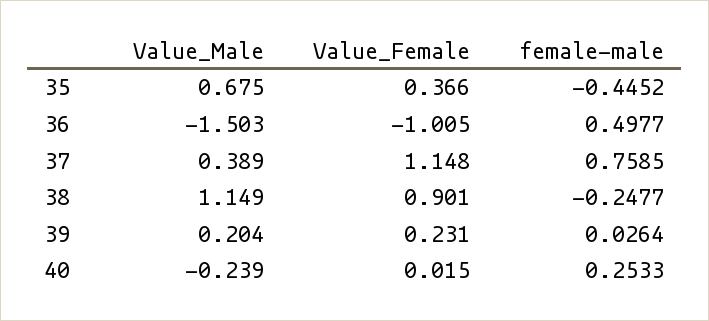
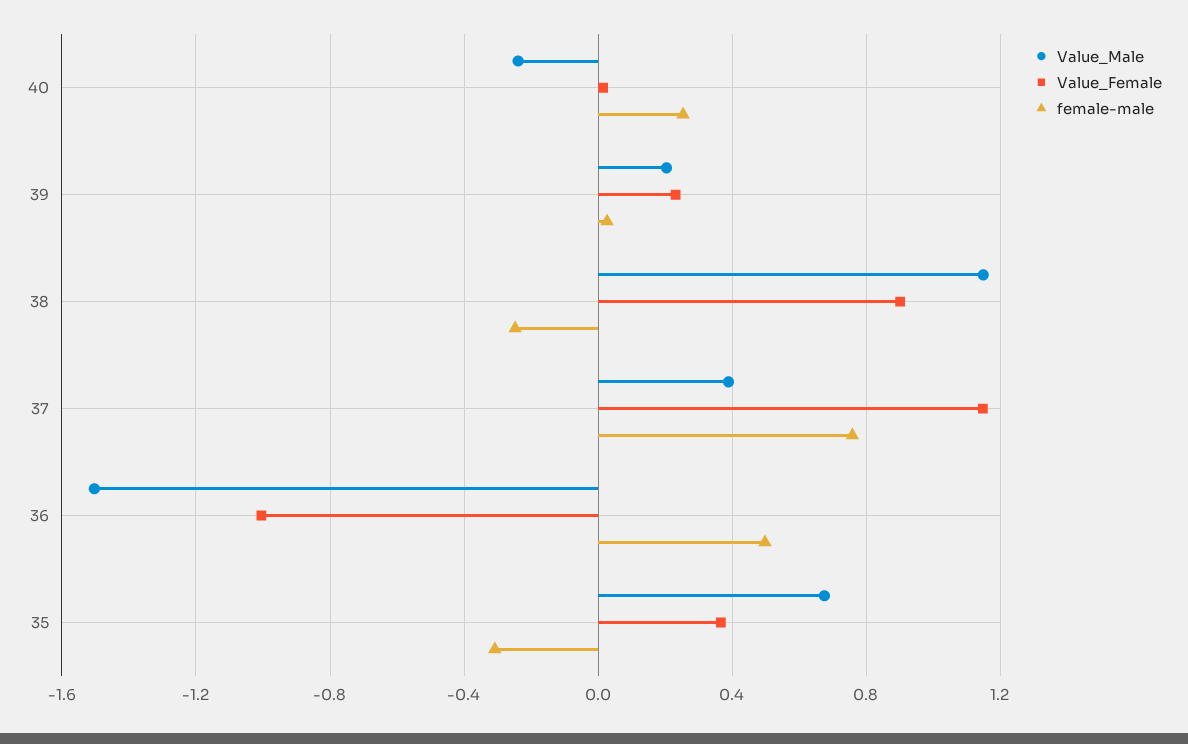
female-male, 35: -0.4452 -> -0.3

